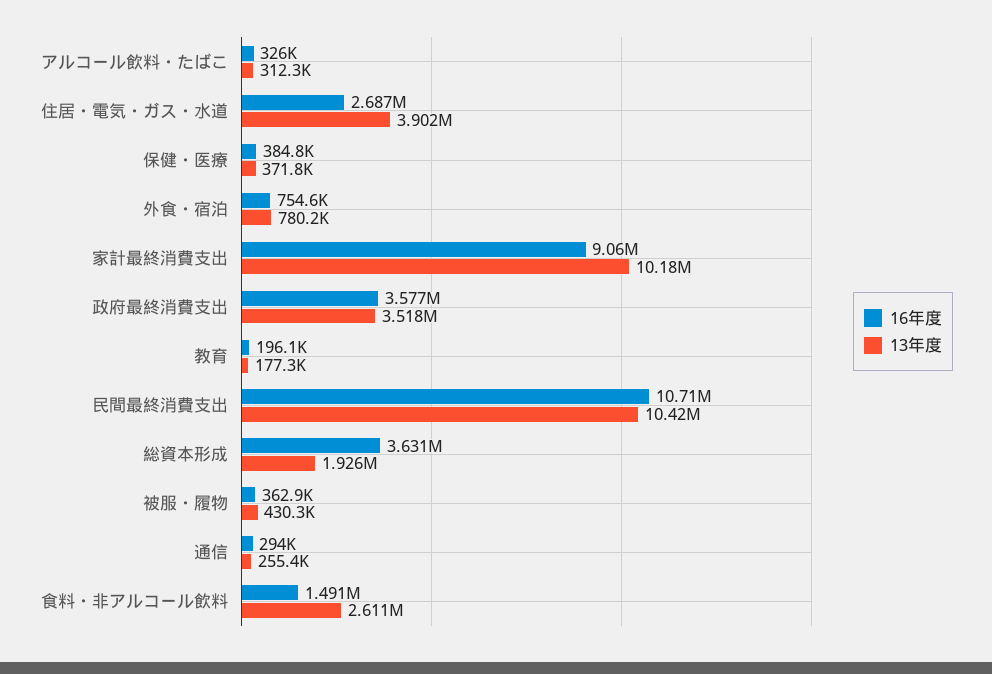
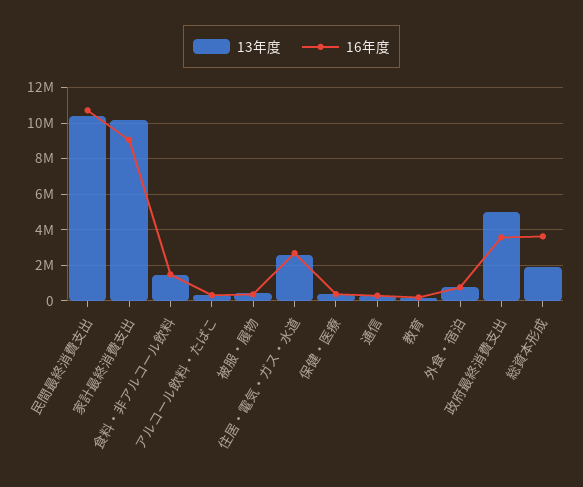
13年度, 住居・電気・ガス・水道: 3902000 -> 2500000
13年度, 政府最終消費支出: 3518000 -> 5000000
13年度, 食料・非アルコール飲料: 2611000 -> 1500000

